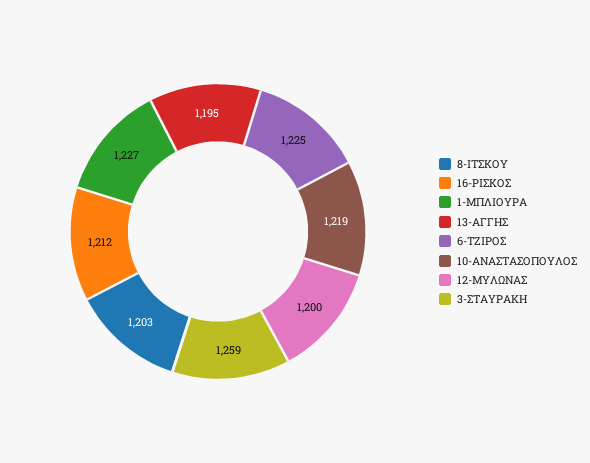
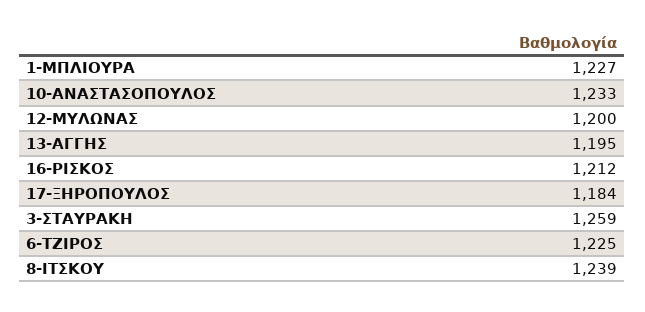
8-ΙΤΣΚΟΥ: 1203 -> 1239
10-ΑΝΑΣΤΑΣΟΠΟΥΛΟΣ: 1219 -> 1233
17-ΞΗΡΟΠΟΥΛΟΣ: none -> 1184

